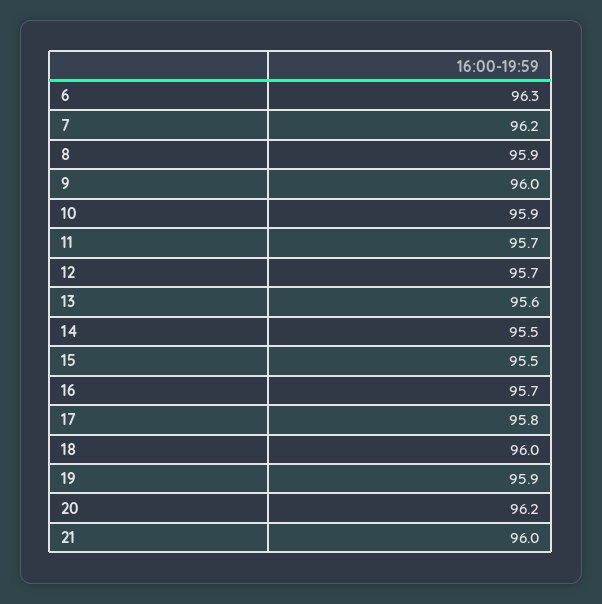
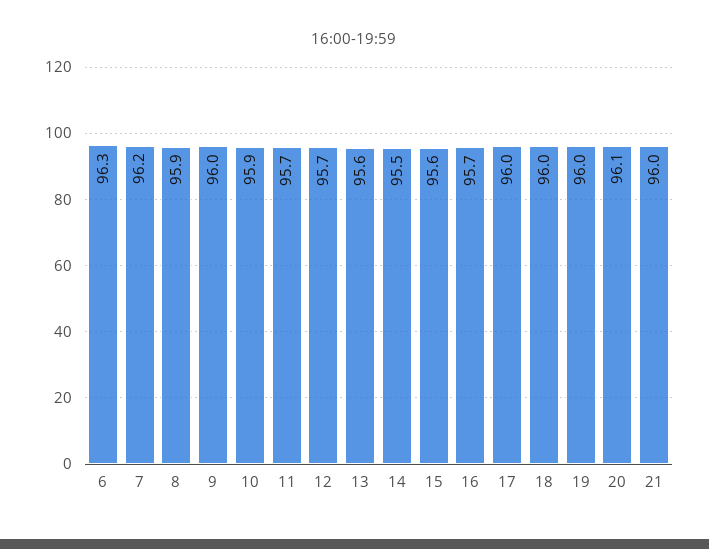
15: 95.5 -> 95.6
17: 95.8 -> 96
19: 95.9 -> 96
20: 96.2 -> 96.1

